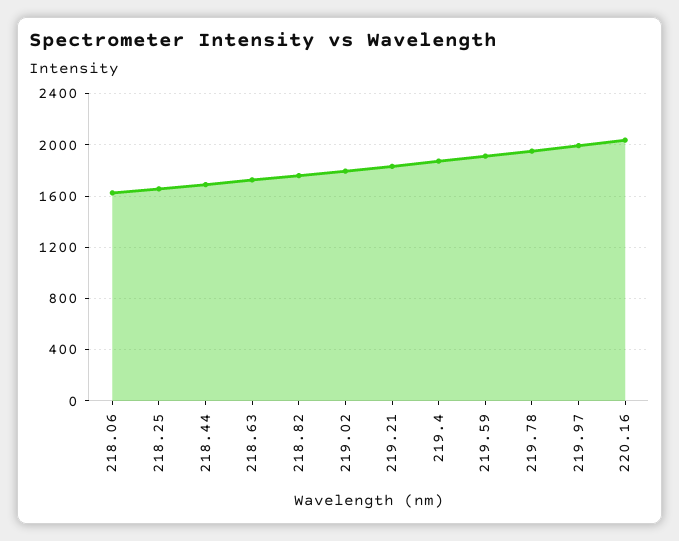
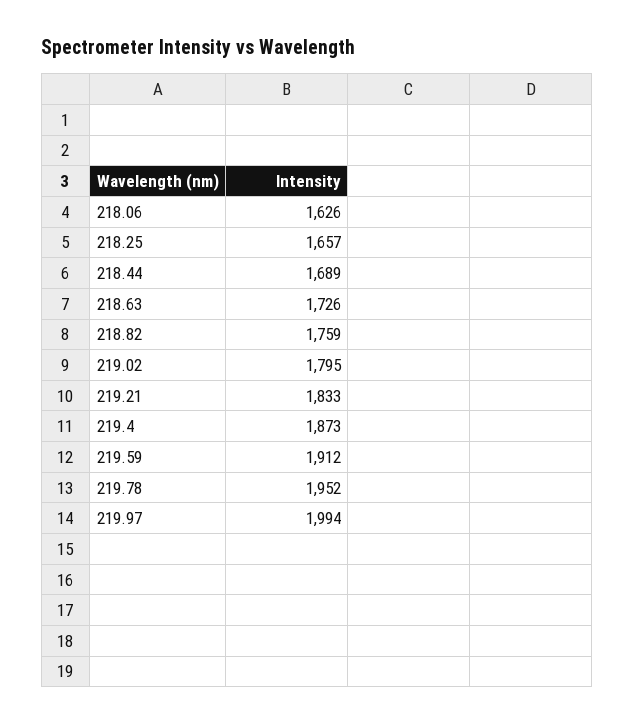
220.16: 2050 -> none

